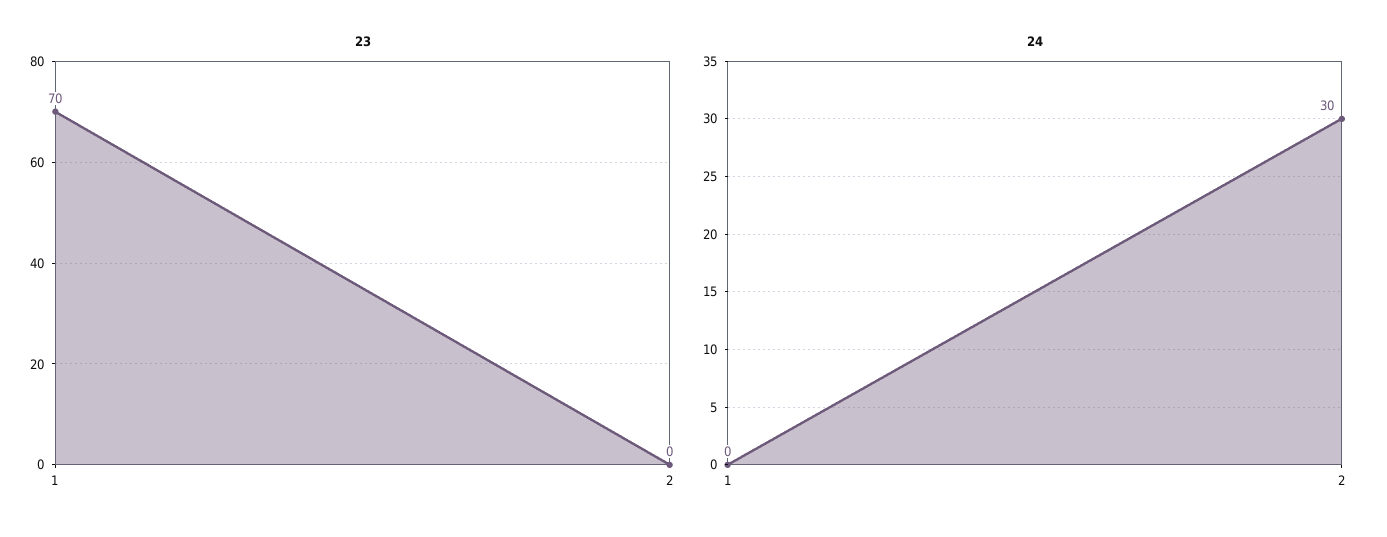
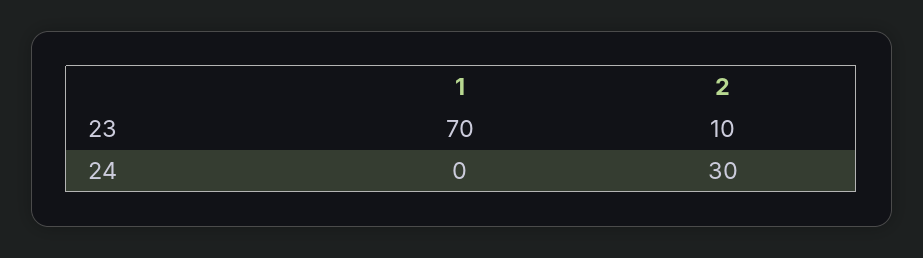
23, 2: 0 -> 10

